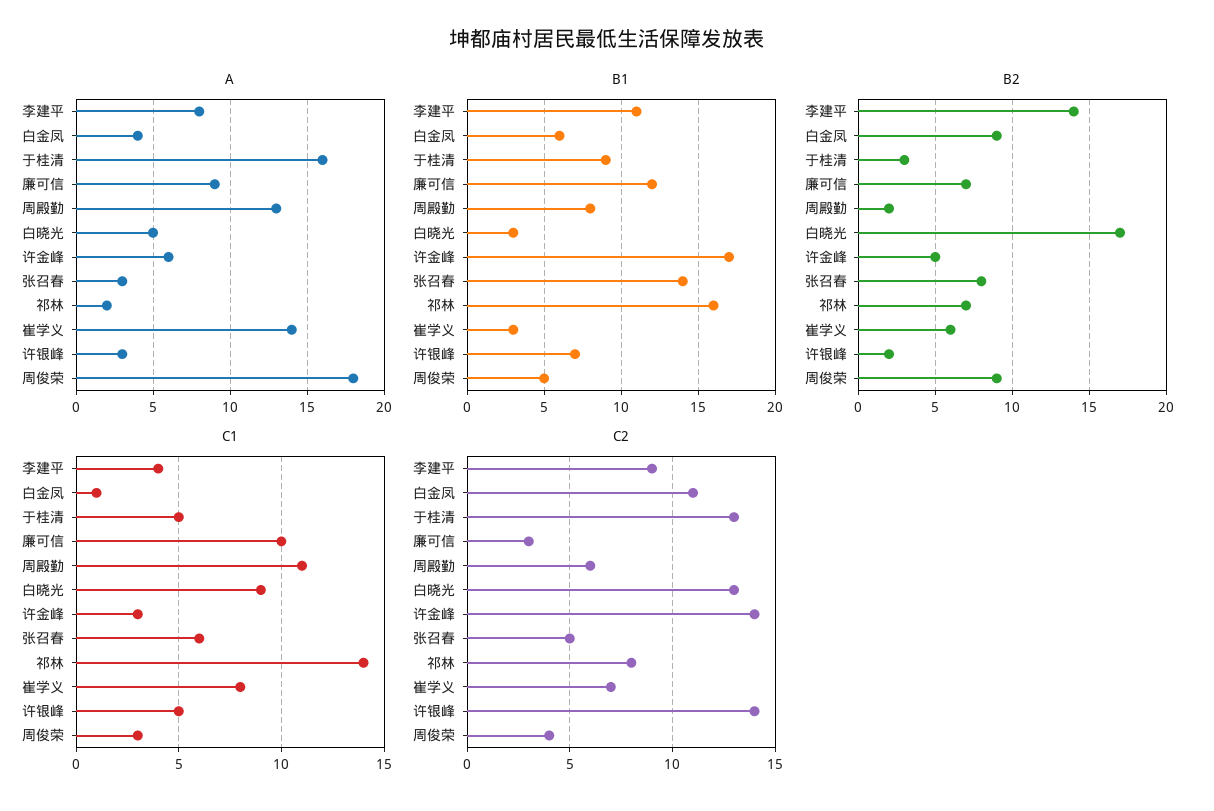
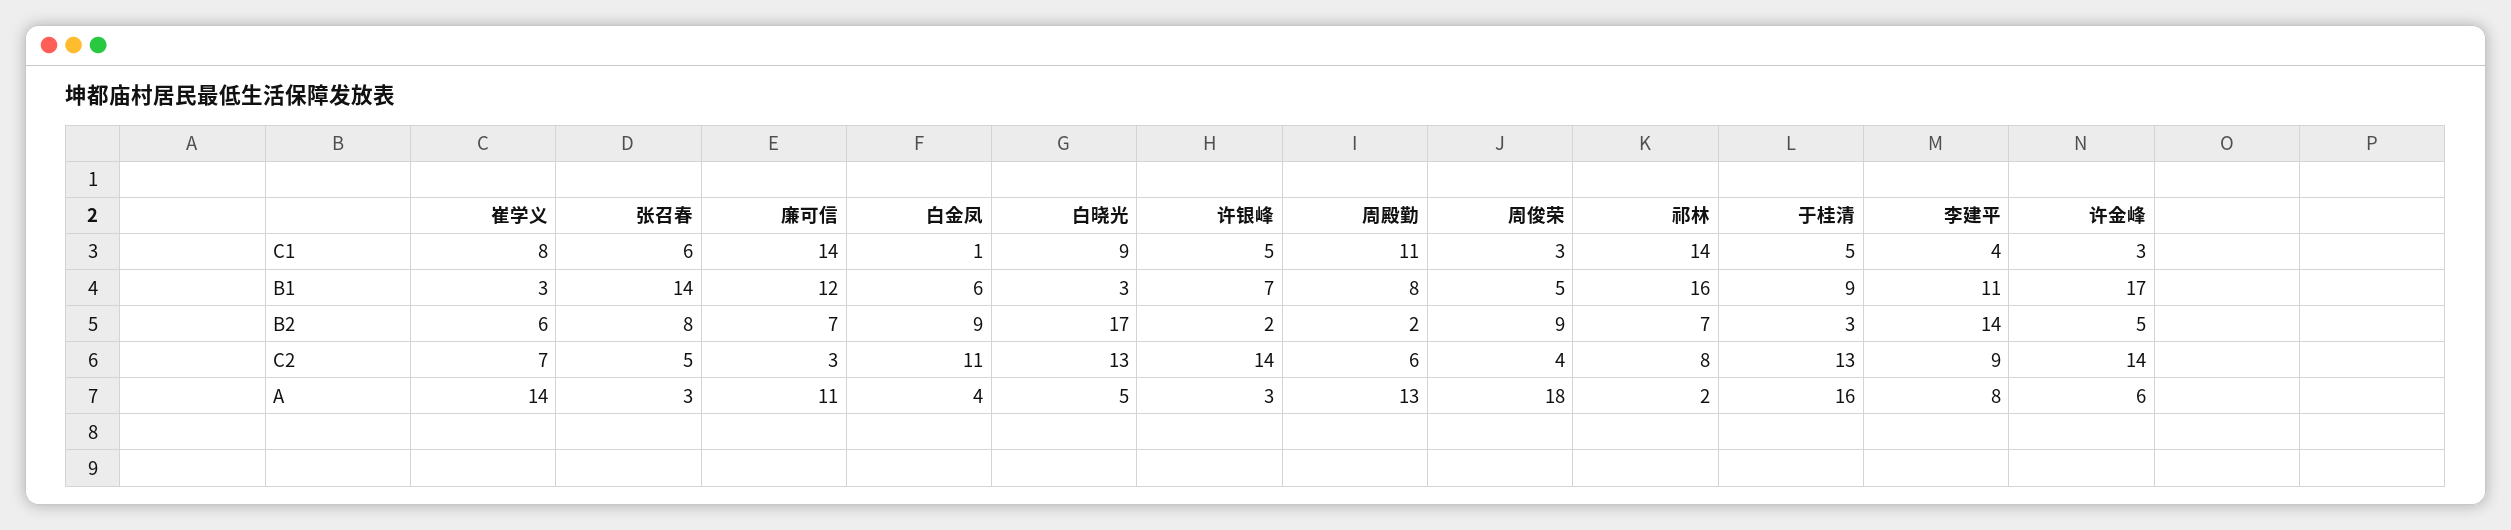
A, 廉可信: 9 -> 11
C1, 廉可信: 10 -> 14

